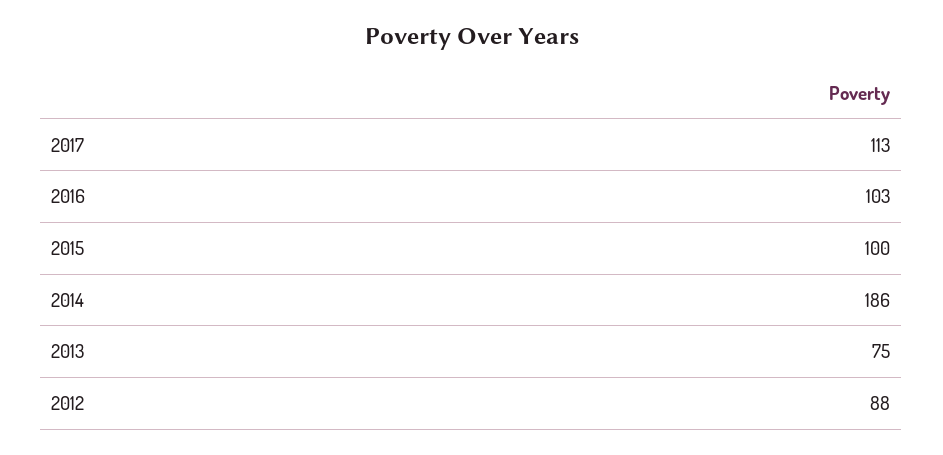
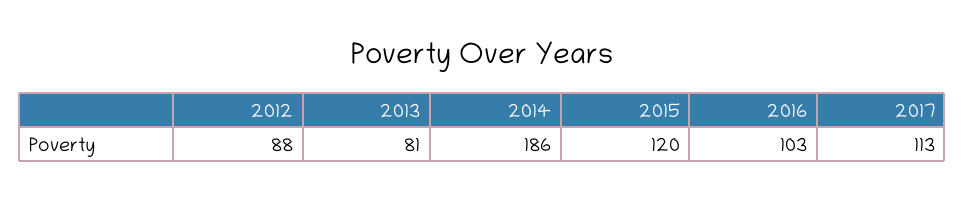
2015: 100 -> 120
2013: 75 -> 81

